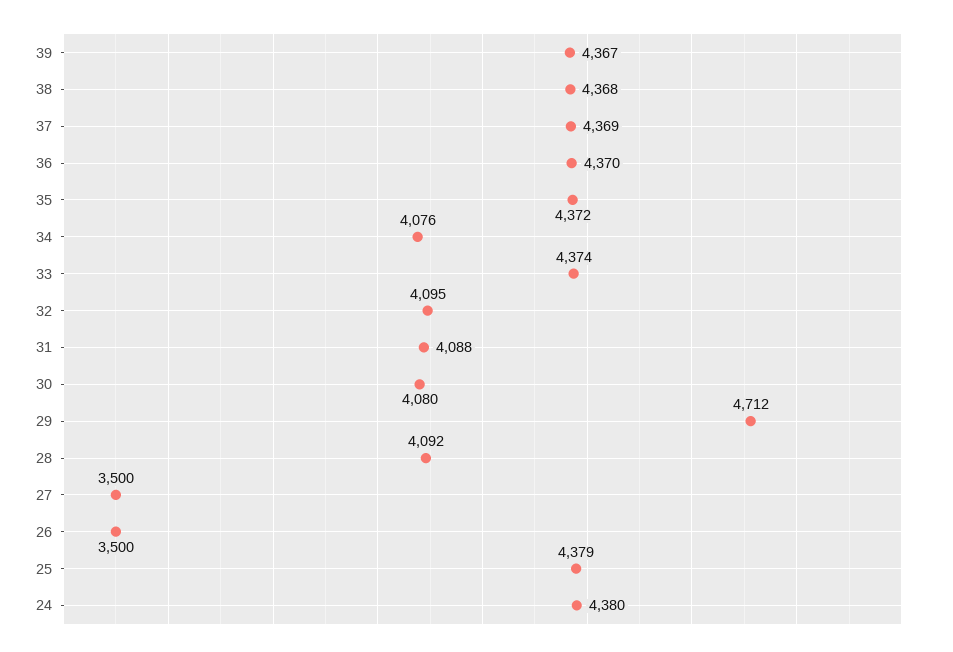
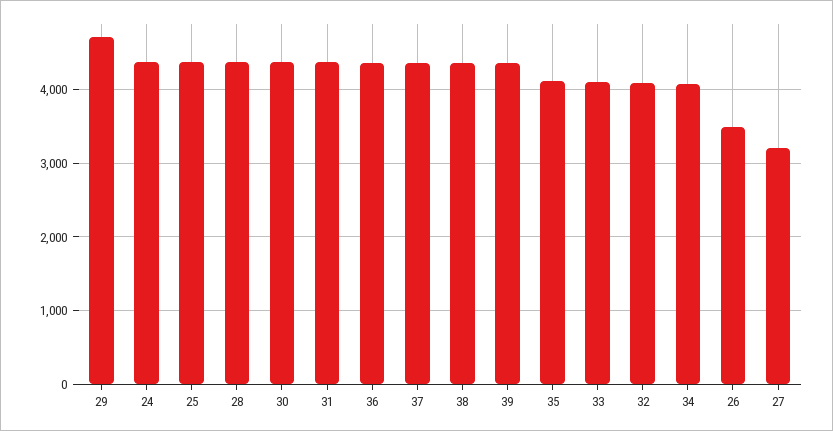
35: 4372 -> 4100
33: 4374 -> 4100
31: 4088 -> 4400
30: 4080 -> 4400
28: 4092 -> 4400
27: 3500 -> 3200

